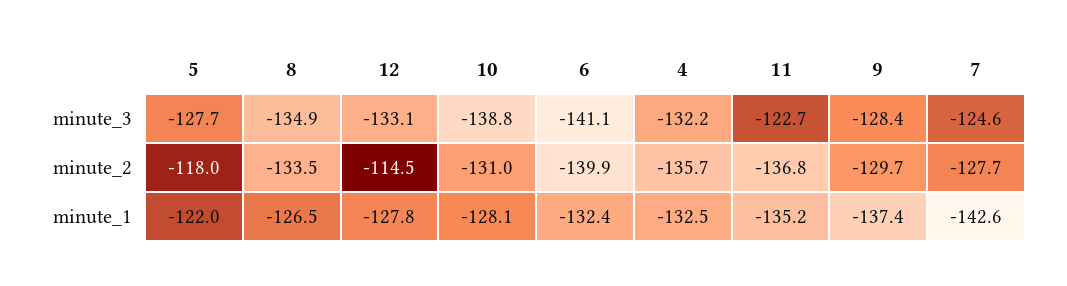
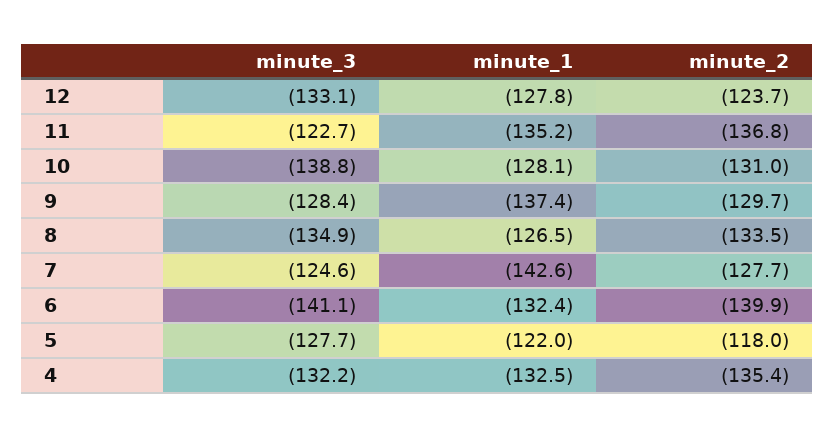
12, minute_2: -114.5 -> -123.7
4, minute_2: -135.7 -> -135.4

